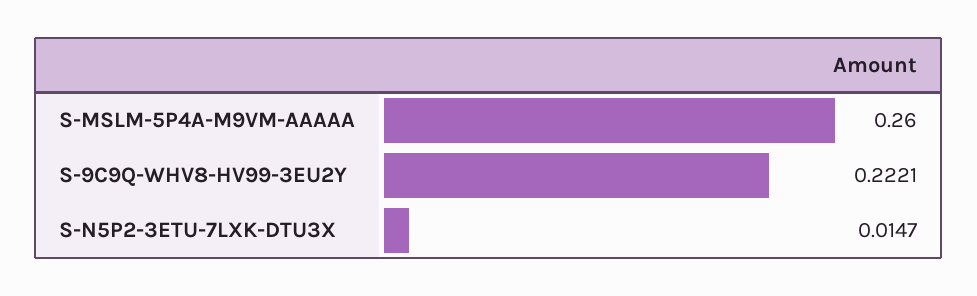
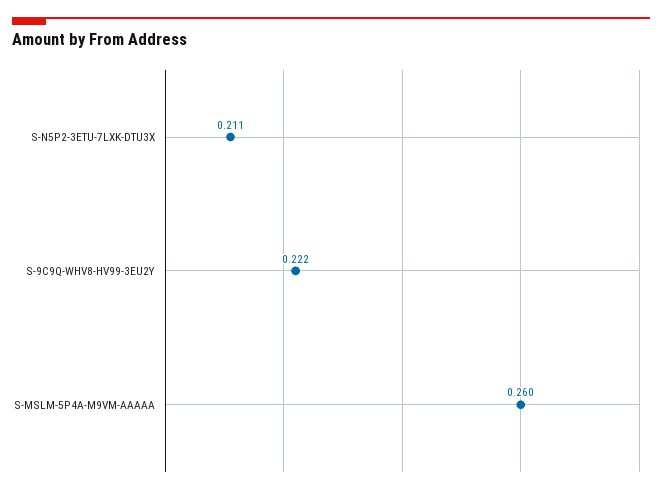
S-N5P2-3ETU-7LXK-DTU3X: 0.0147 -> 0.211

